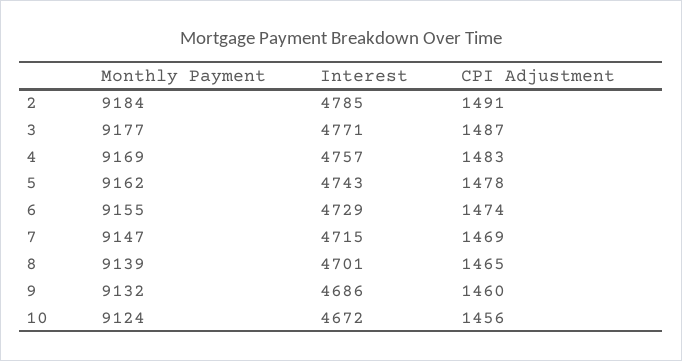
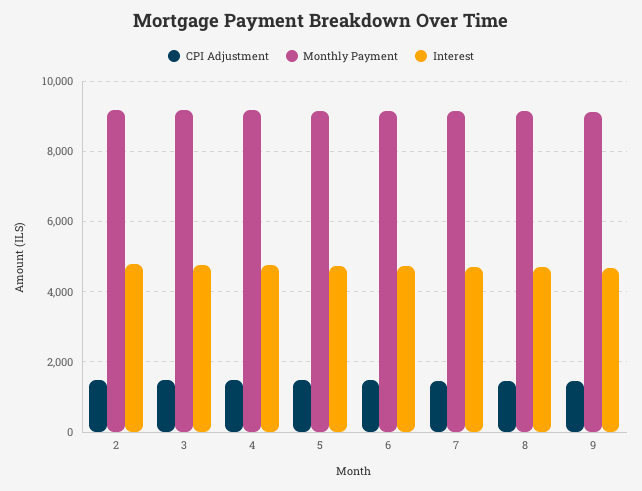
Monthly Payment, 10: 9124 -> none
Interest, 10: 4672 -> none
CPI Adjustment, 10: 1456 -> none

